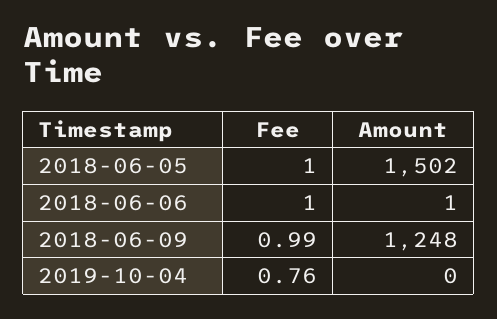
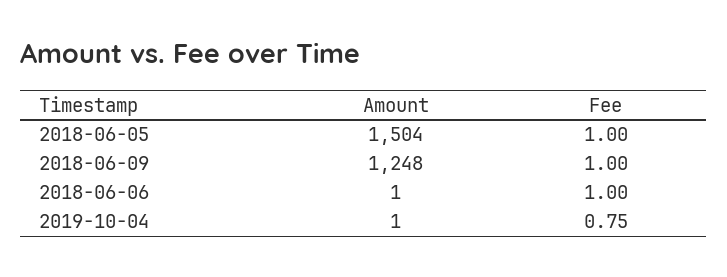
Amount, 2018-06-05: 1502 -> 1504
Fee, 2018-06-09: 0.99 -> 1
Fee, 2019-10-04: 0.76 -> 0.75
Amount, 2019-10-04: 0 -> 1

